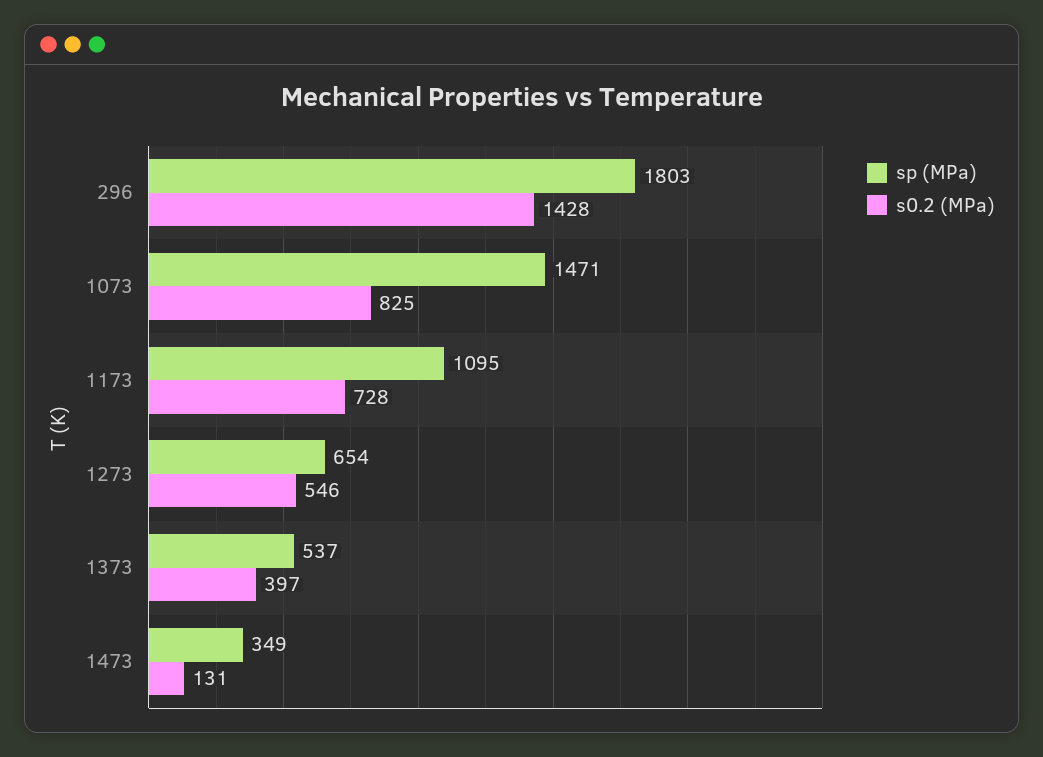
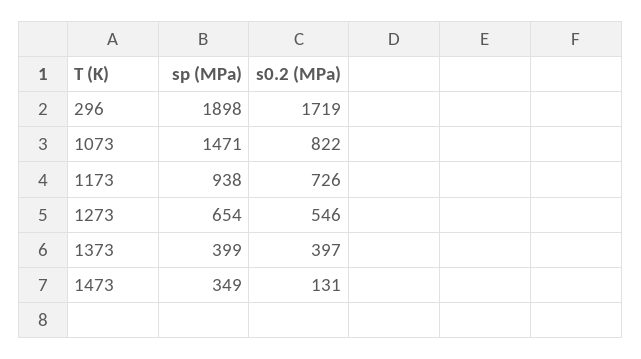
sp (MPa), 296: 1803 -> 1898
s0.2 (MPa), 296: 1428 -> 1719
s0.2 (MPa), 1073: 825 -> 822
sp (MPa), 1173: 1095 -> 938
s0.2 (MPa), 1173: 728 -> 726
sp (MPa), 1373: 537 -> 399

